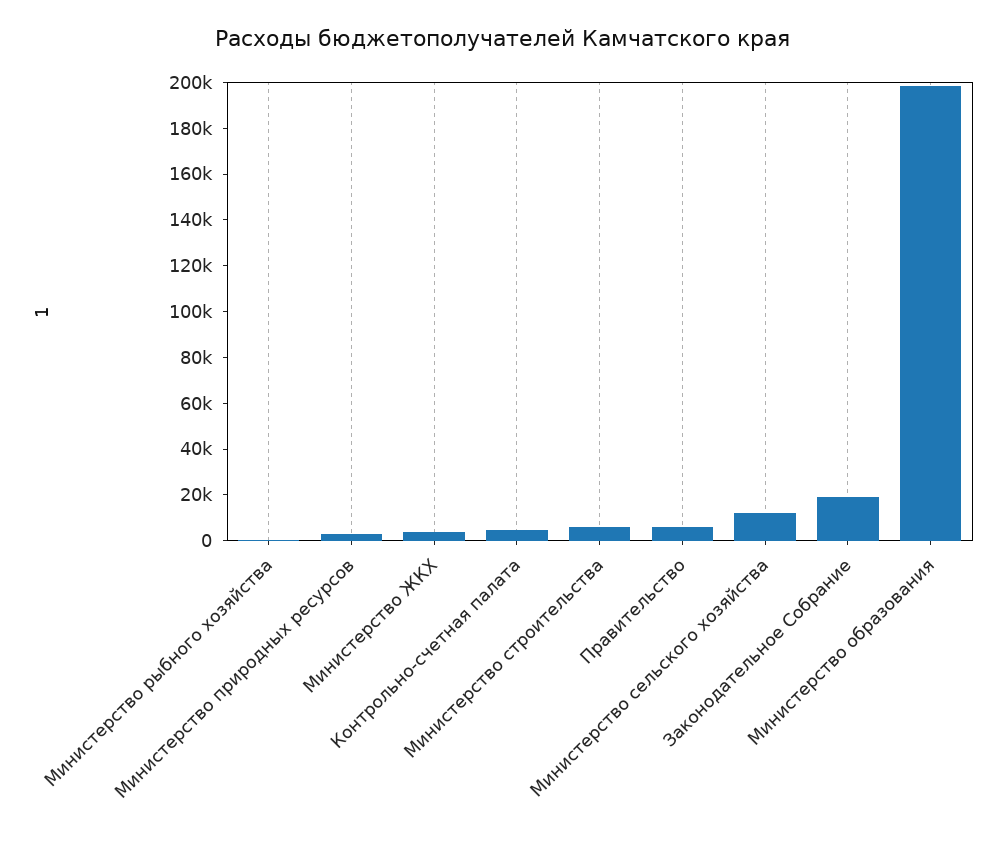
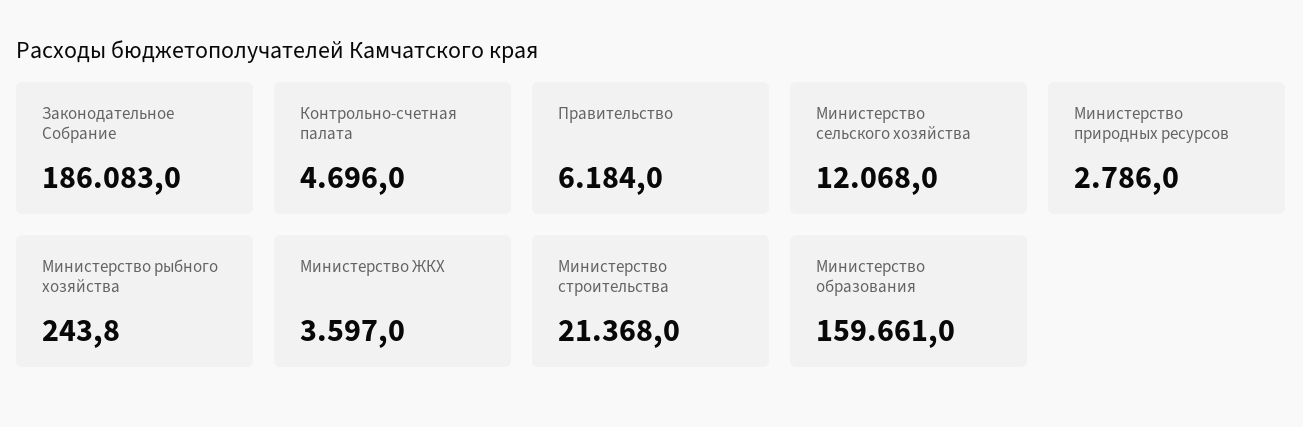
Министерство строительства: 5000 -> 21368
Законодательное Собрание: 20000 -> 186083
Министерство образования: 200000 -> 159661

